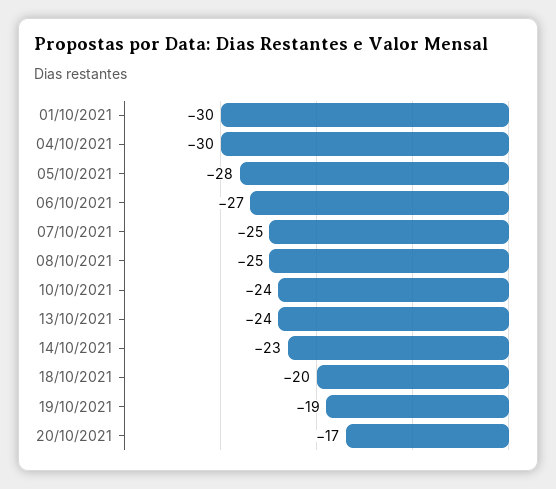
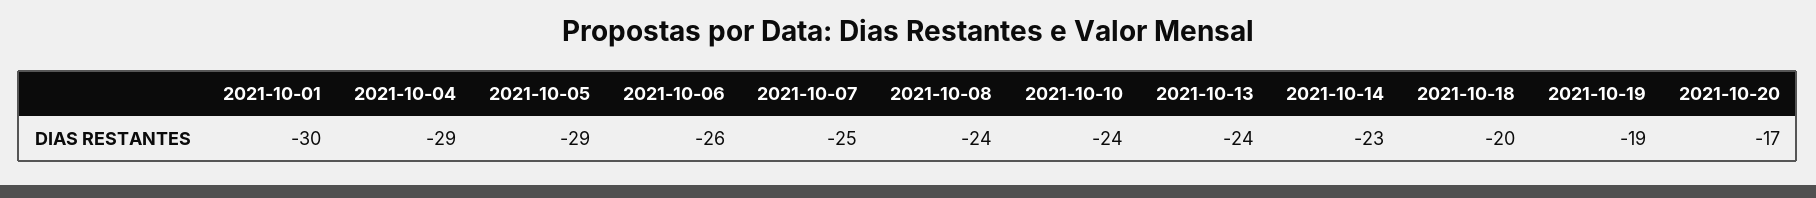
04/10/2021: -30 -> -29
05/10/2021: -28 -> -29
06/10/2021: -27 -> -26
08/10/2021: -25 -> -24

